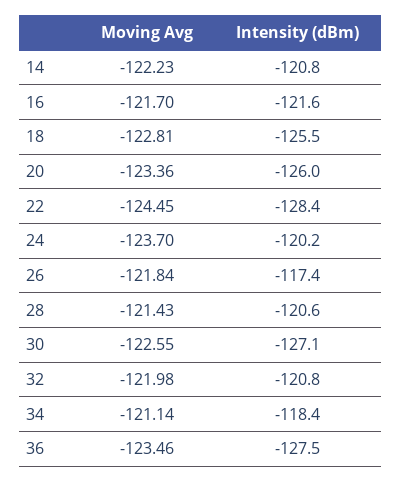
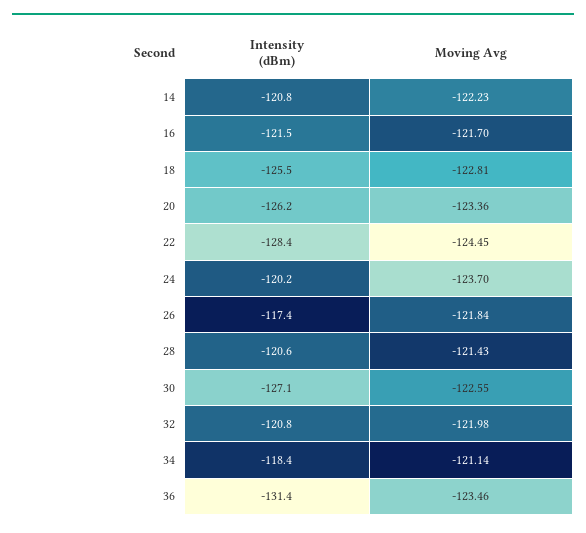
Intensity (dBm), 16: -121.6 -> -121.5
Intensity (dBm), 20: -126 -> -126.2
Intensity (dBm), 36: -127.5 -> -131.4

